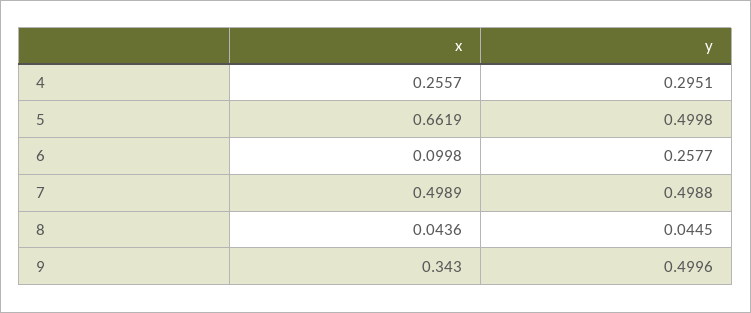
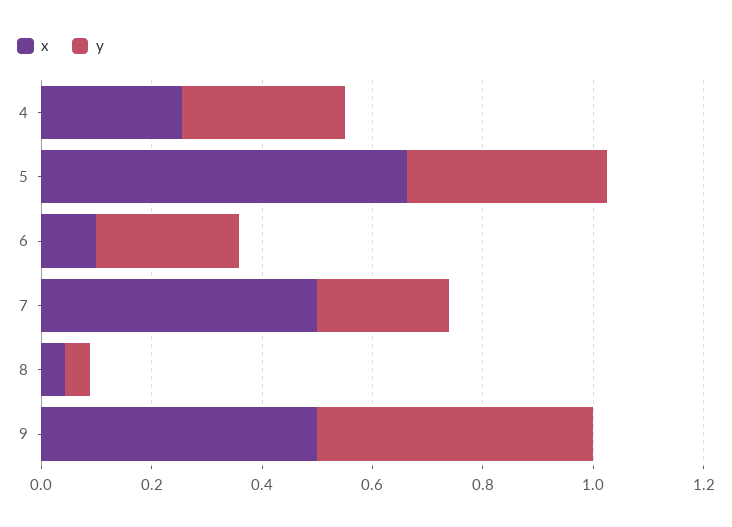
y, 5: 0.4998 -> 0.35
y, 7: 0.4988 -> 0.25
x, 9: 0.343 -> 0.5

